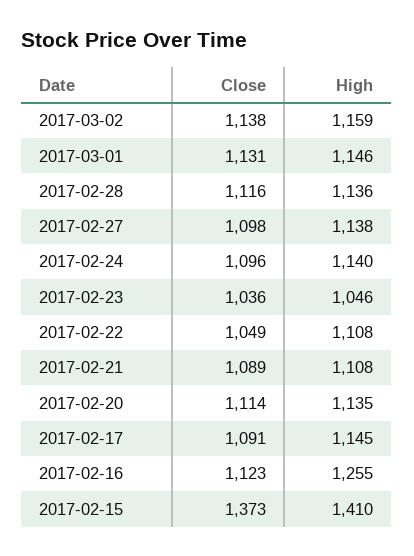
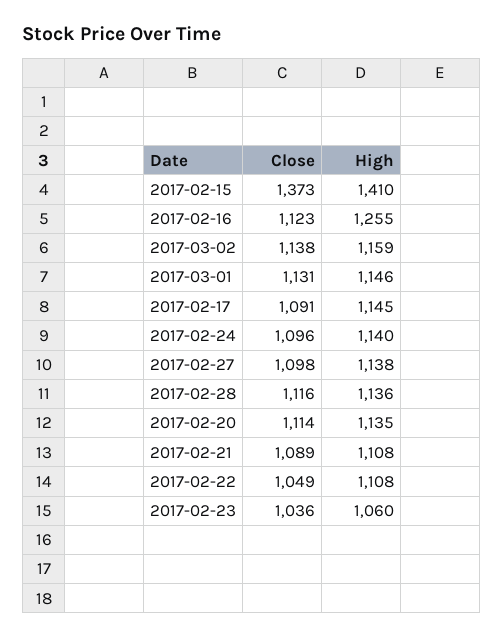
High, 2017-02-23: 1046 -> 1060

